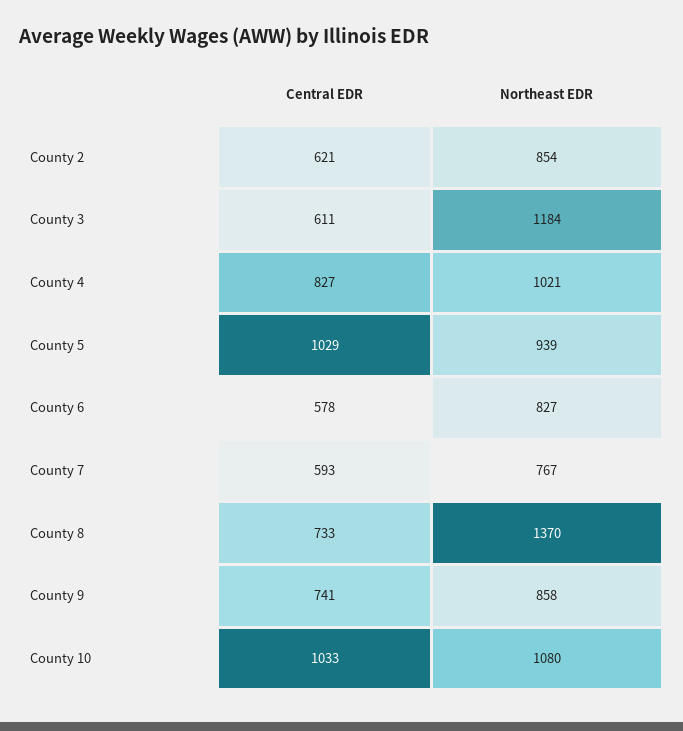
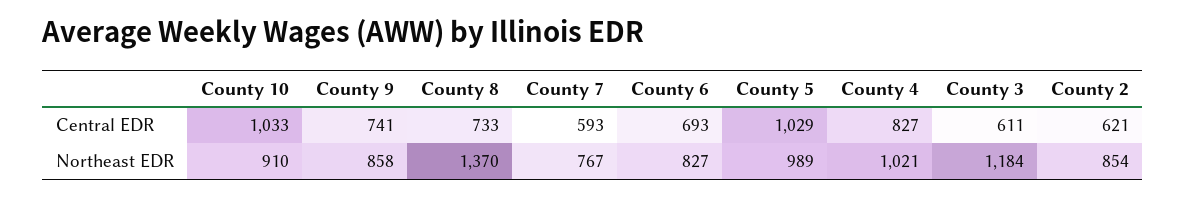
Northeast EDR, County 5: 939 -> 989
Central EDR, County 6: 578 -> 693
Northeast EDR, County 10: 1080 -> 910

